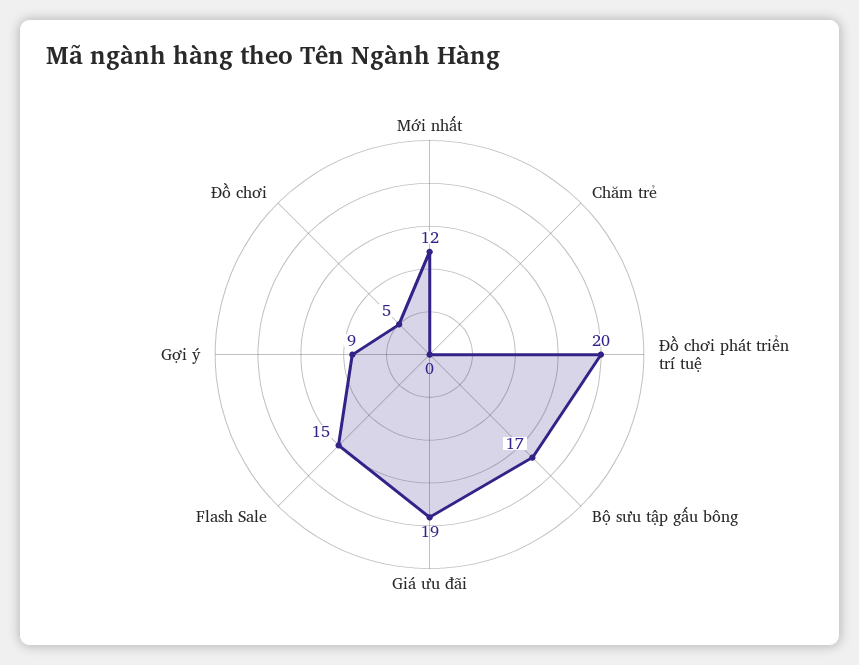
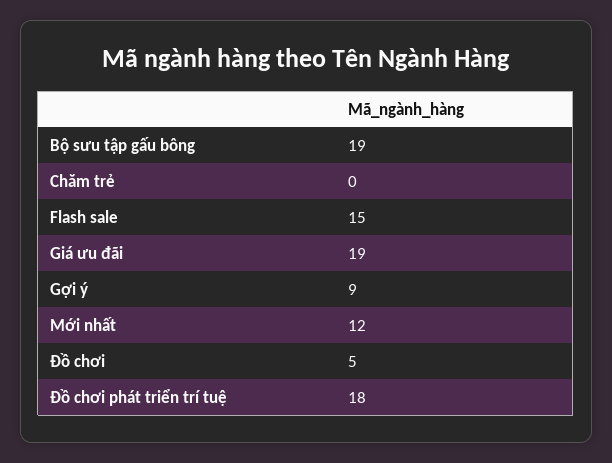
Đồ chơi phát triển trí tuệ: 20 -> 18
Bộ sưu tập gấu bông: 17 -> 19

